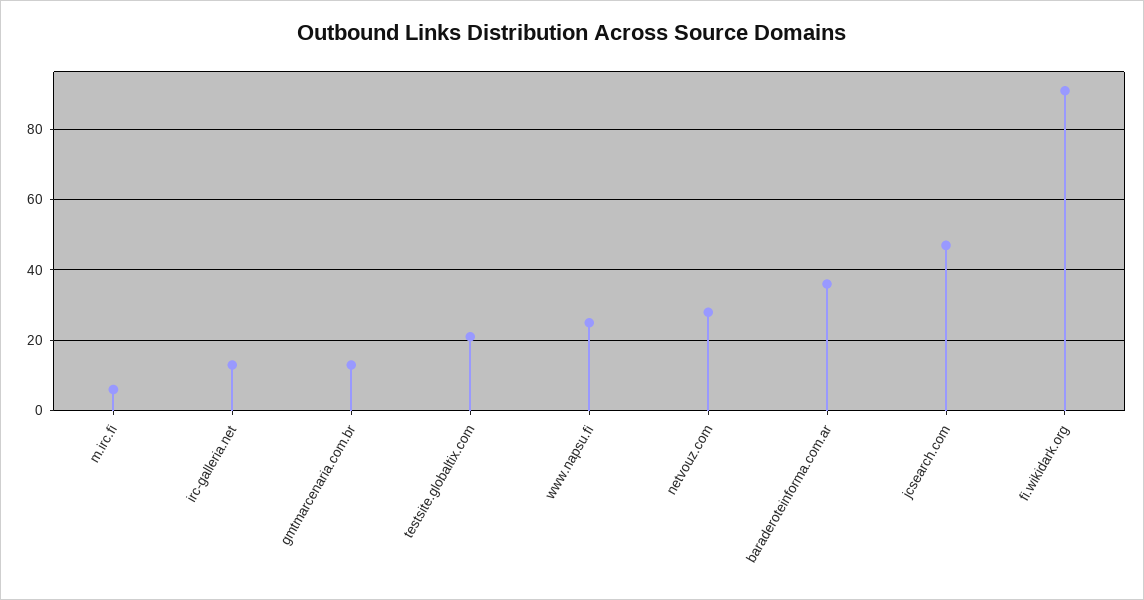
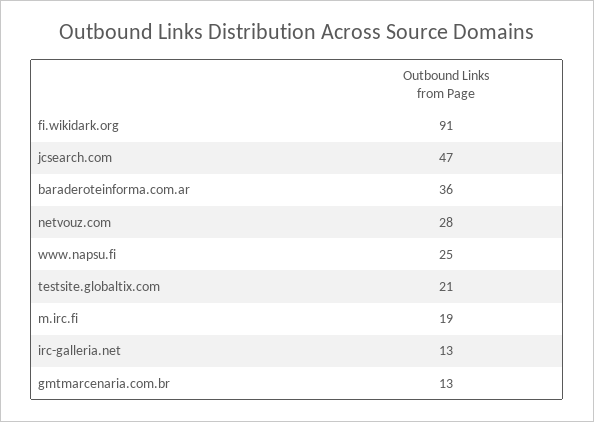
m.irc.fi: 5 -> 19

